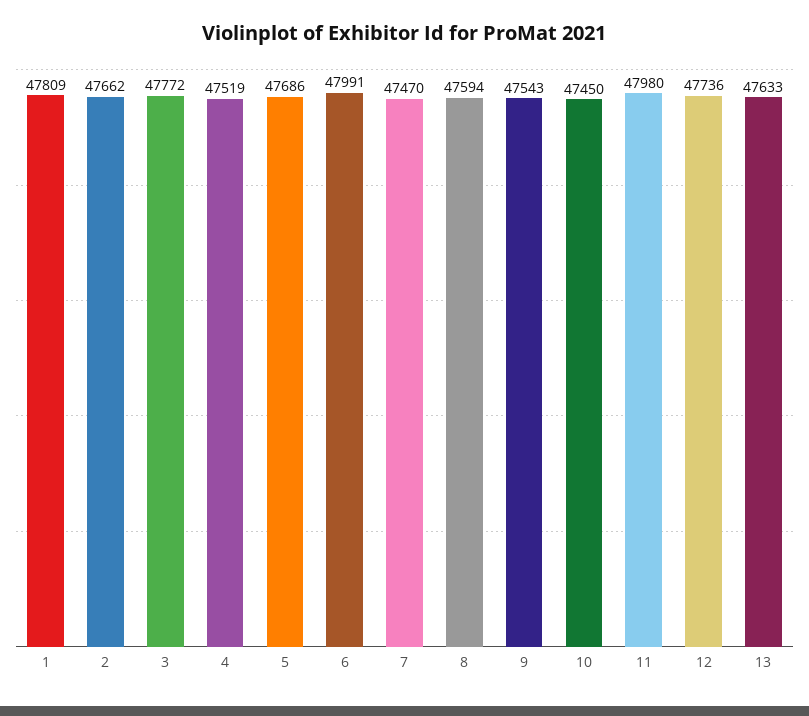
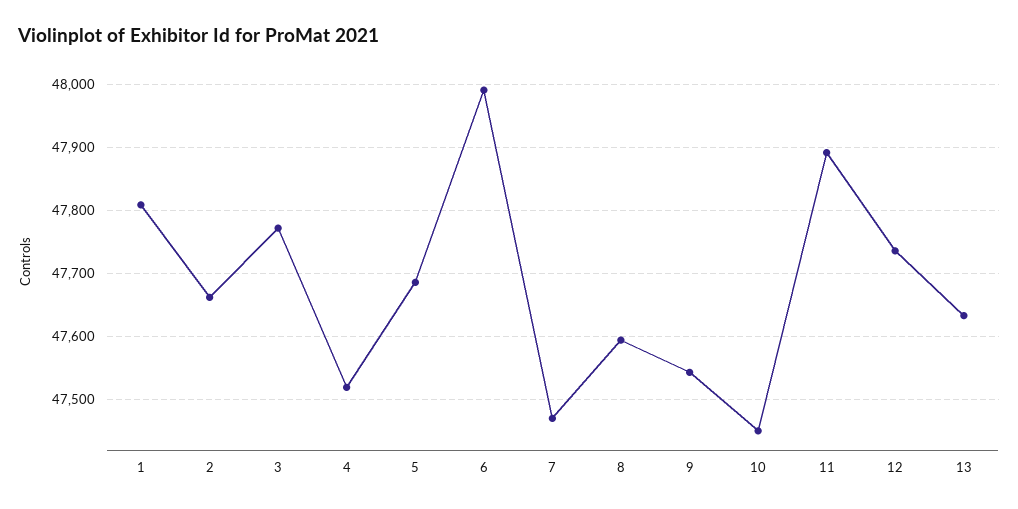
11: 47980 -> 47890

